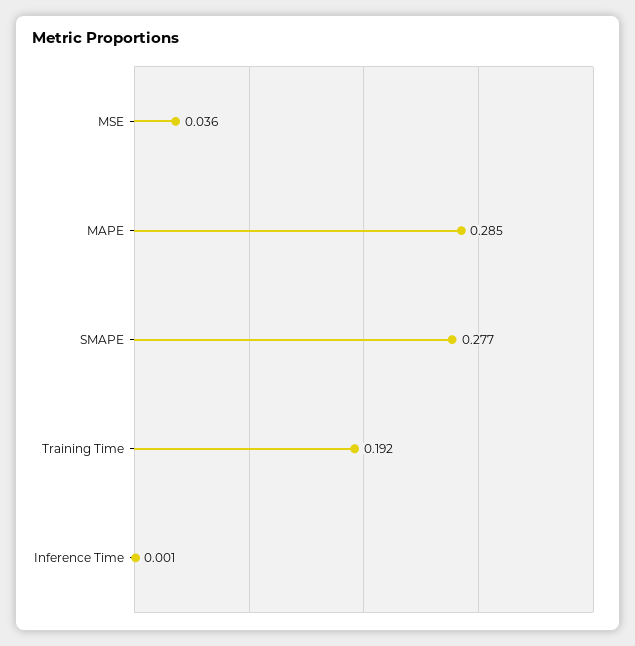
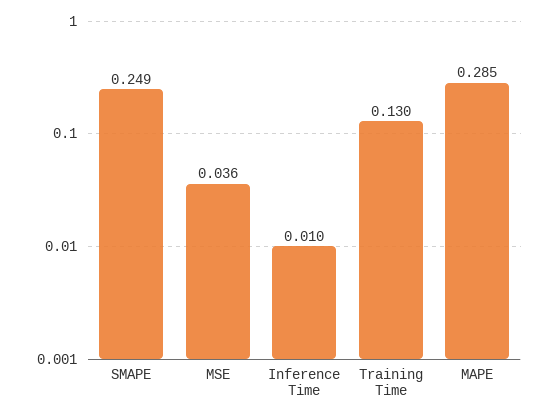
SMAPE: 0.277 -> 0.249
Training Time: 0.192 -> 0.13
Inference Time: 0.001 -> 0.01

